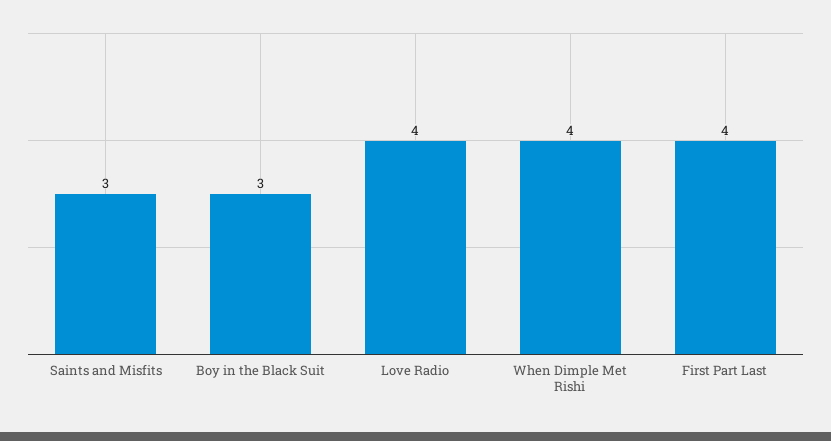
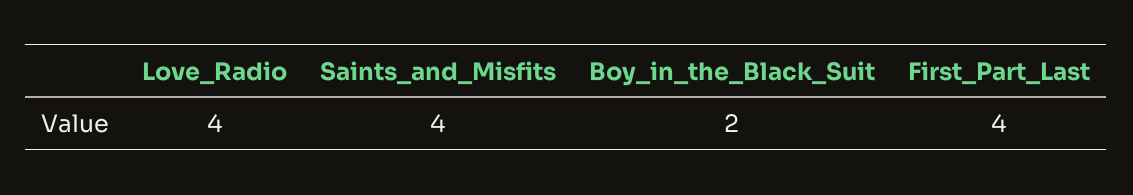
Saints and Misfits: 3 -> 4
Boy in the Black Suit: 3 -> 2
When Dimple Met Rishi: 4 -> none

